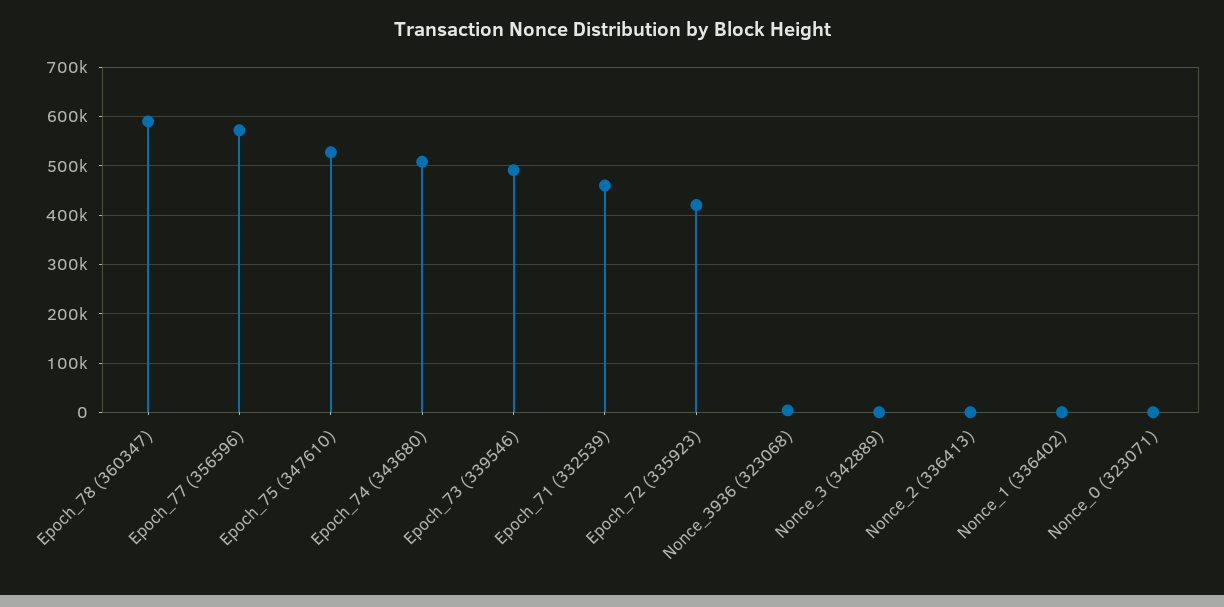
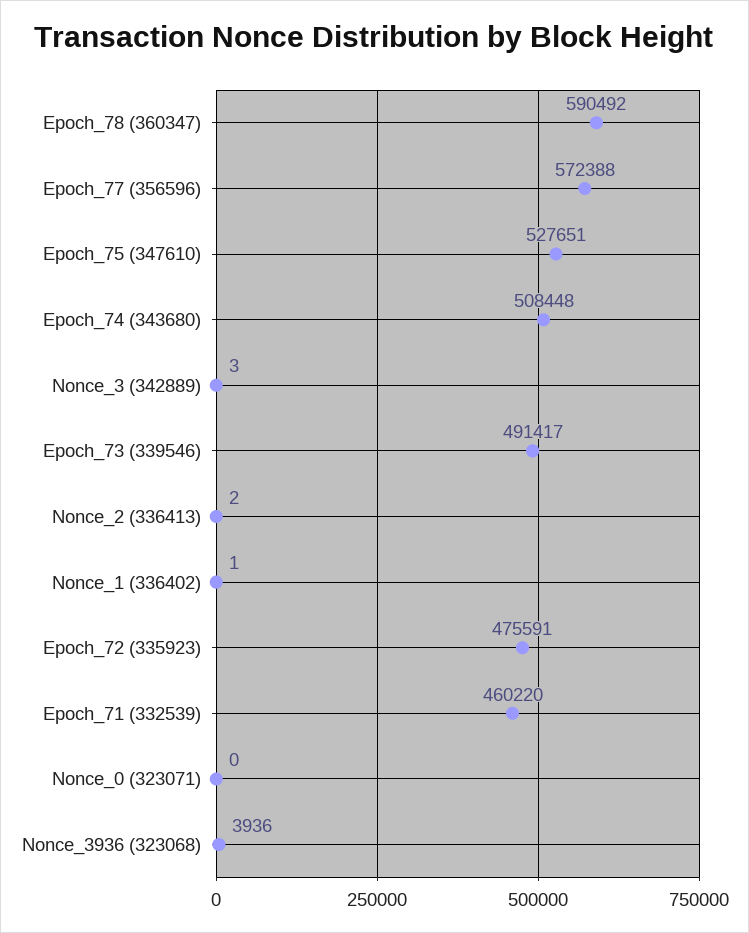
Epoch_72 (335923): 420000 -> 475591

